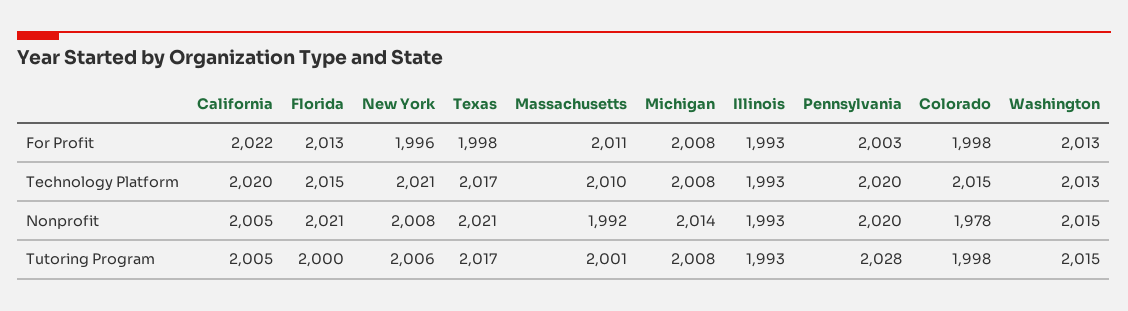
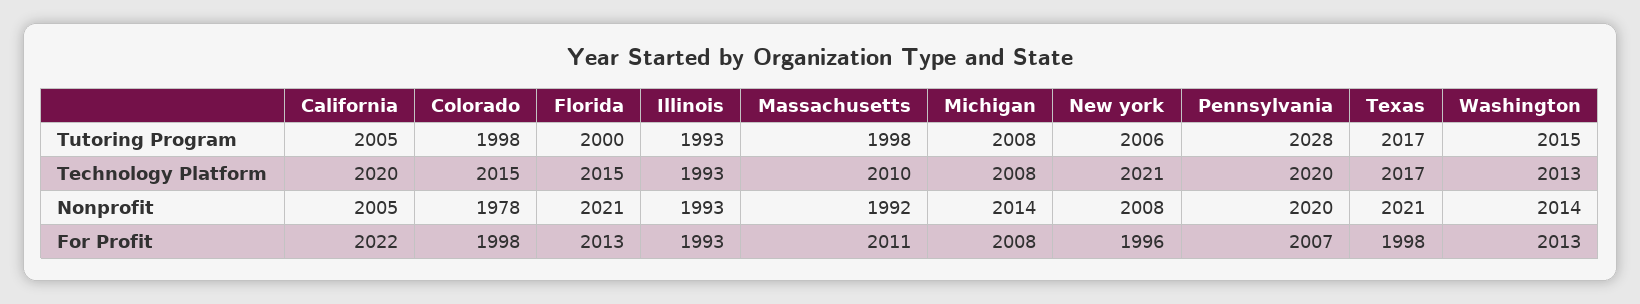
Pennsylvania, For Profit: 2003 -> 2007
Washington, Nonprofit: 2015 -> 2014
Massachusetts, Tutoring Program: 2001 -> 1998

